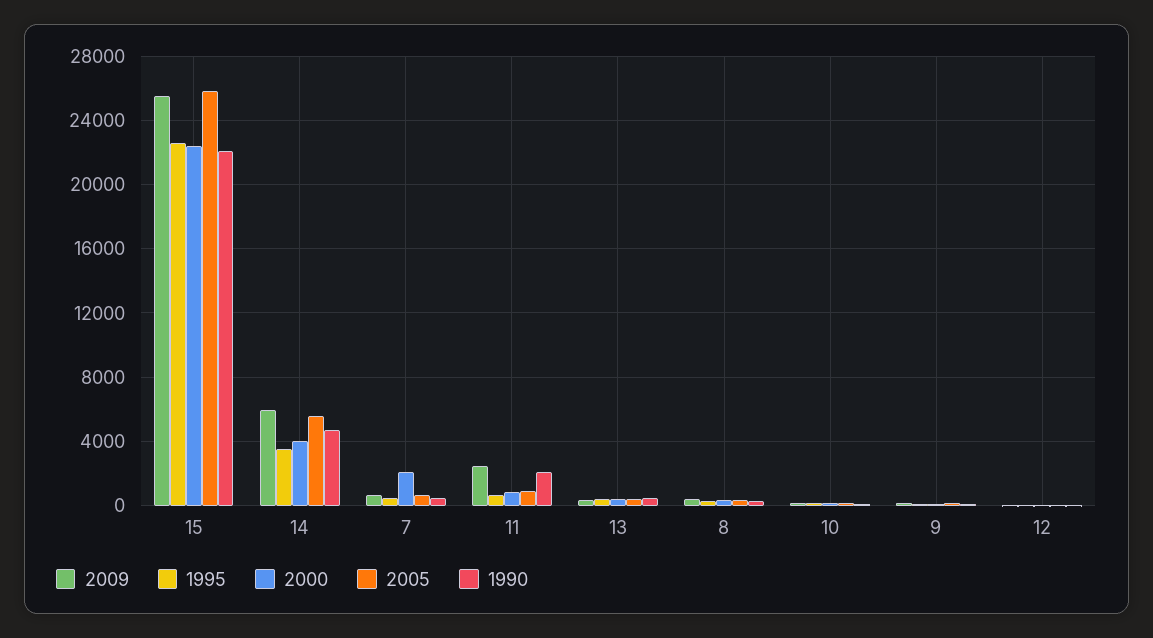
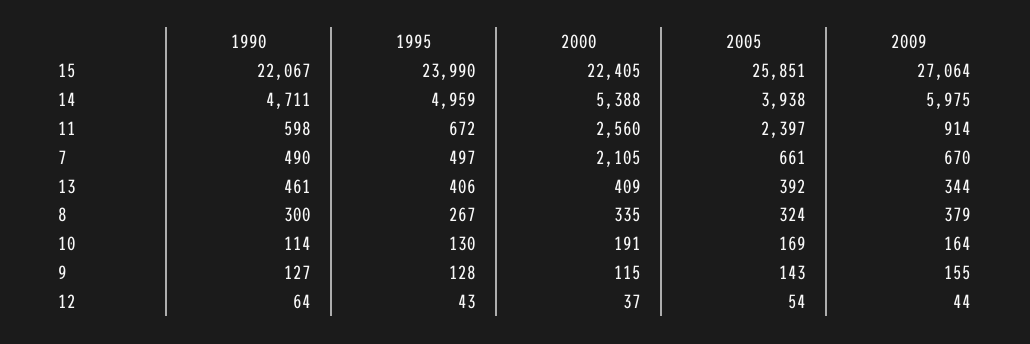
2009, 15: 25500 -> 27064
1995, 15: 22500 -> 23990
1995, 14: 3500 -> 4959
2000, 14: 4000 -> 5388
2005, 14: 5500 -> 3938
2009, 11: 2500 -> 914
2000, 11: 1000 -> 2560
2005, 11: 1000 -> 2397
1990, 11: 2000 -> 598

